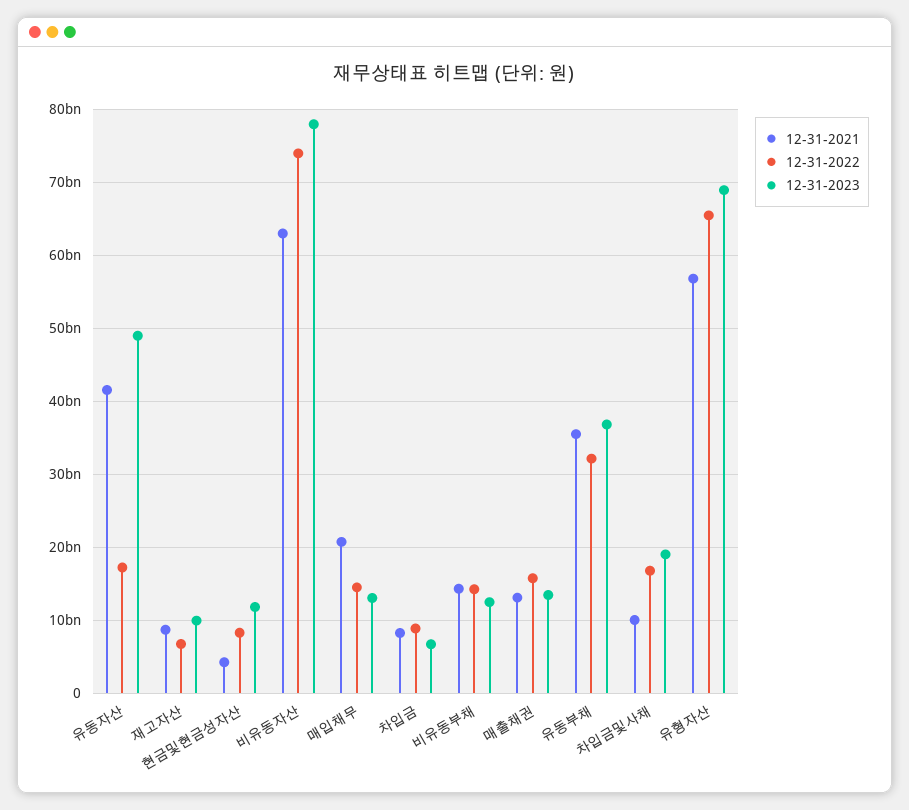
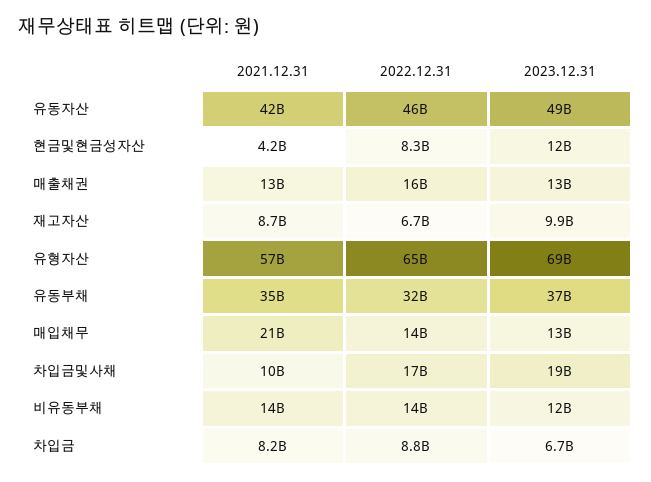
12-31-2022, 유동자산: 17000000000 -> 46000000000
12-31-2021, 비유동자산: 63000000000 -> none
12-31-2022, 비유동자산: 74000000000 -> none
12-31-2023, 비유동자산: 78000000000 -> none

